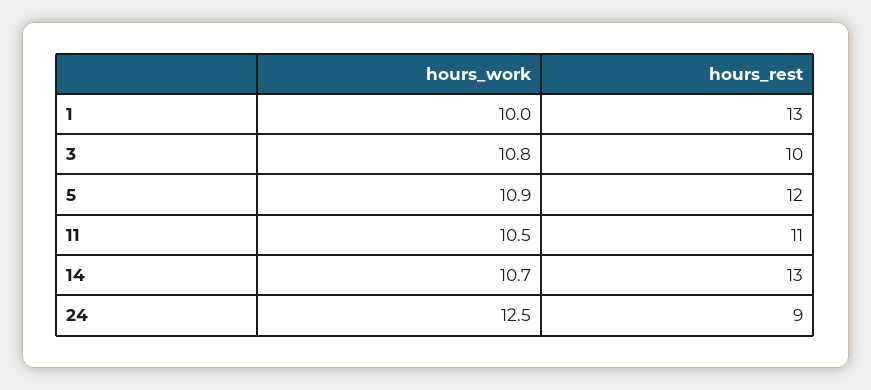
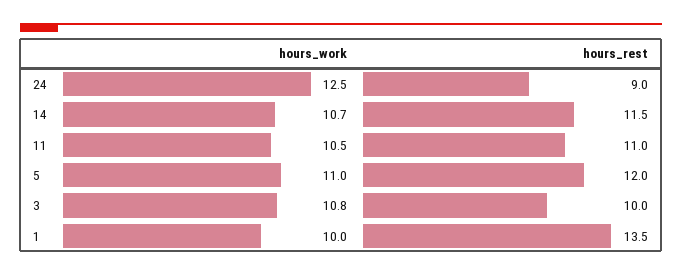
hours_rest, 1: 13 -> 13.5
hours_work, 5: 10.9 -> 11
hours_rest, 14: 13 -> 11.5

